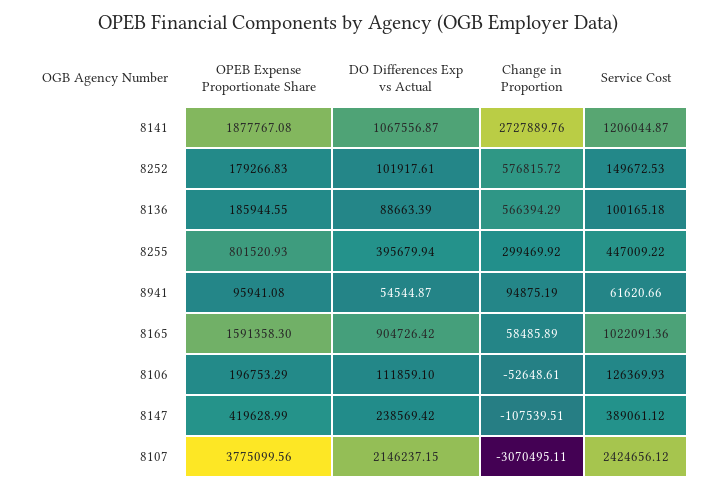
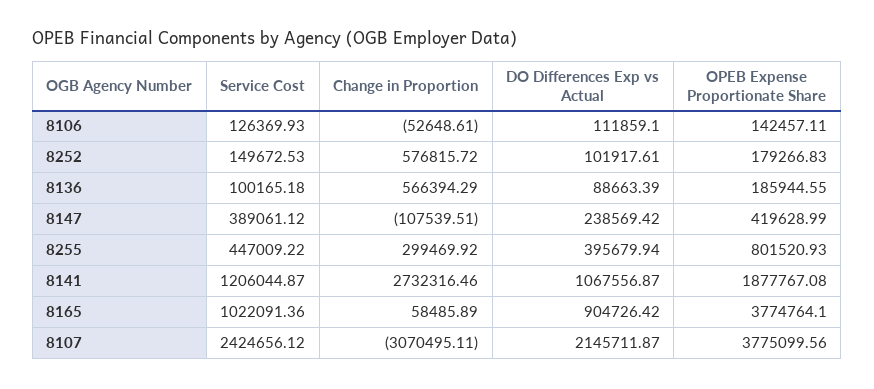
Change in Proportion, 8141: 2727889.76 -> 2732316.46
OPEB Expense Proportionate Share, 8941: 95941.08 -> none
DO Differences Exp vs Actual, 8941: 54544.87 -> none
Change in Proportion, 8941: 94875.19 -> none
Service Cost, 8941: 61620.66 -> none
OPEB Expense Proportionate Share, 8165: 1591358.3 -> 3774764.1
OPEB Expense Proportionate Share, 8106: 196753.29 -> 142457.11
DO Differences Exp vs Actual, 8107: 2146237.15 -> 2145711.87

